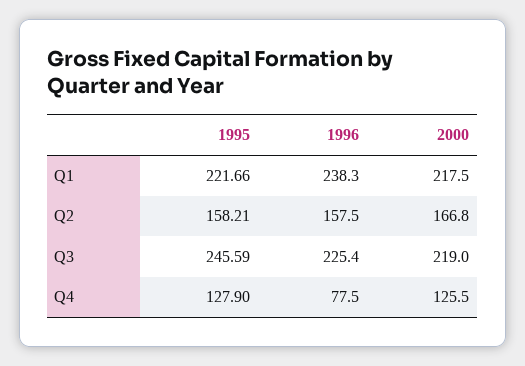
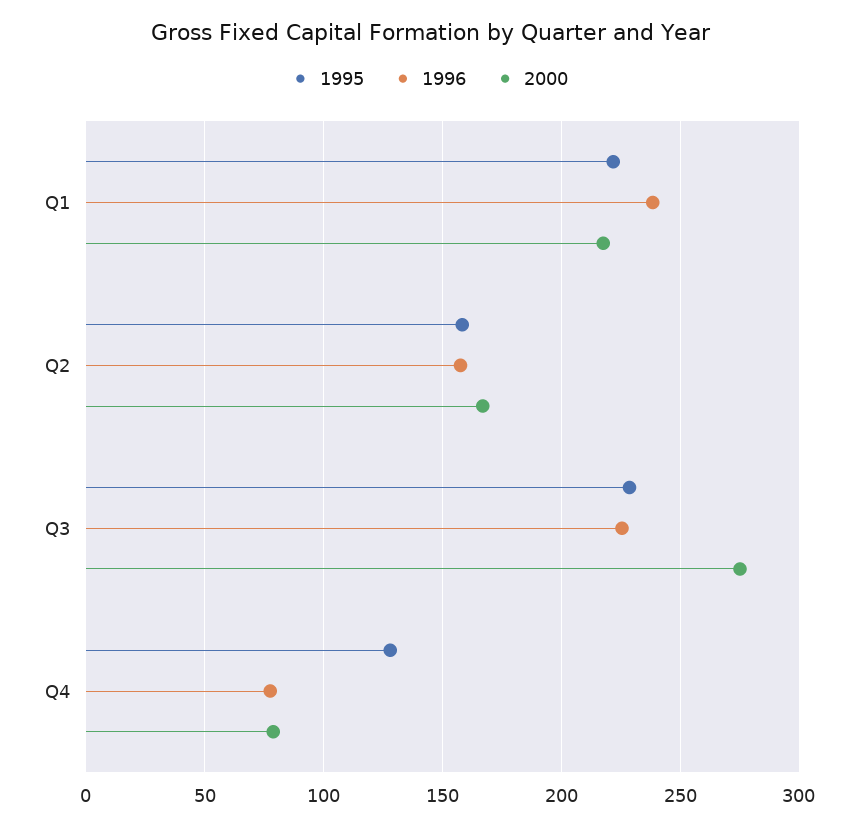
1995, Q3: 245.59 -> 230
2000, Q3: 219 -> 275
2000, Q4: 125.5 -> 80

